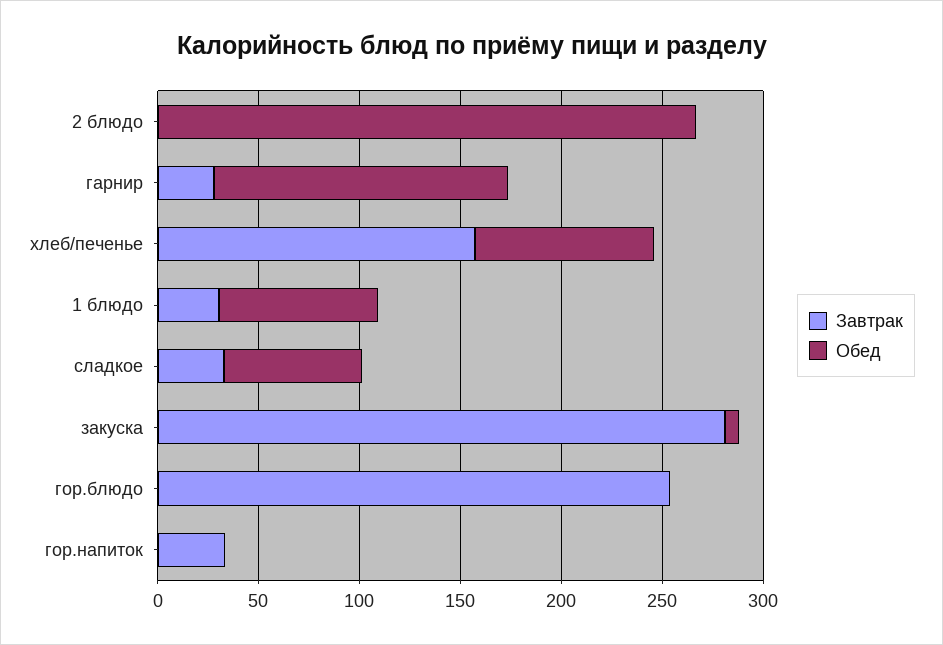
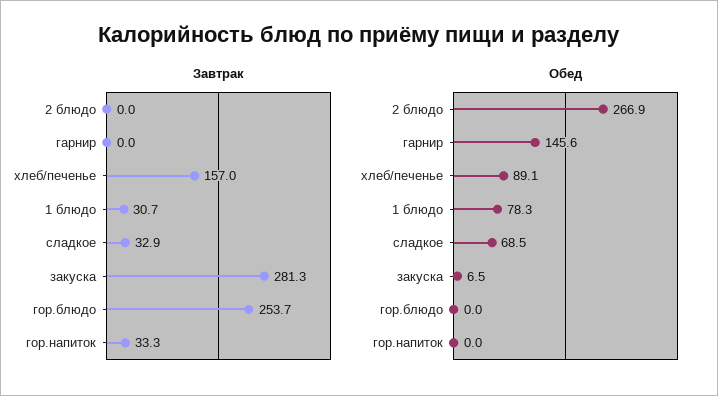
Завтрак, гарнир: 30 -> 0

